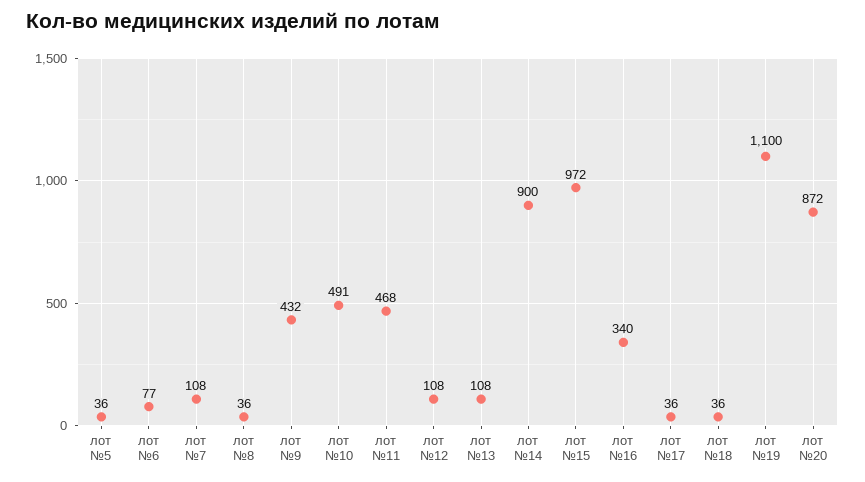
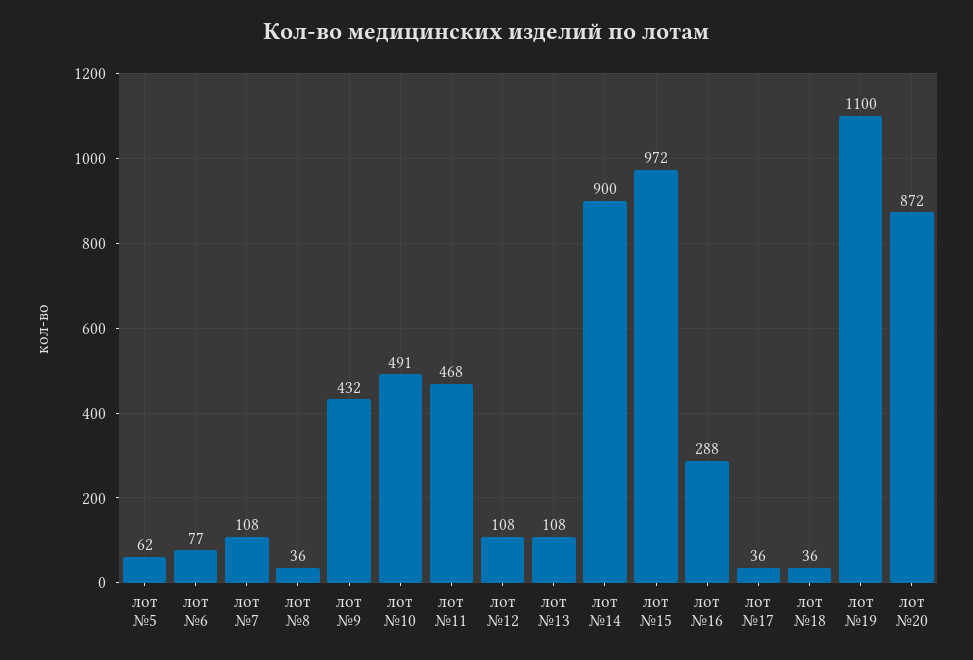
лот №5: 36 -> 62
лот №16: 340 -> 288

